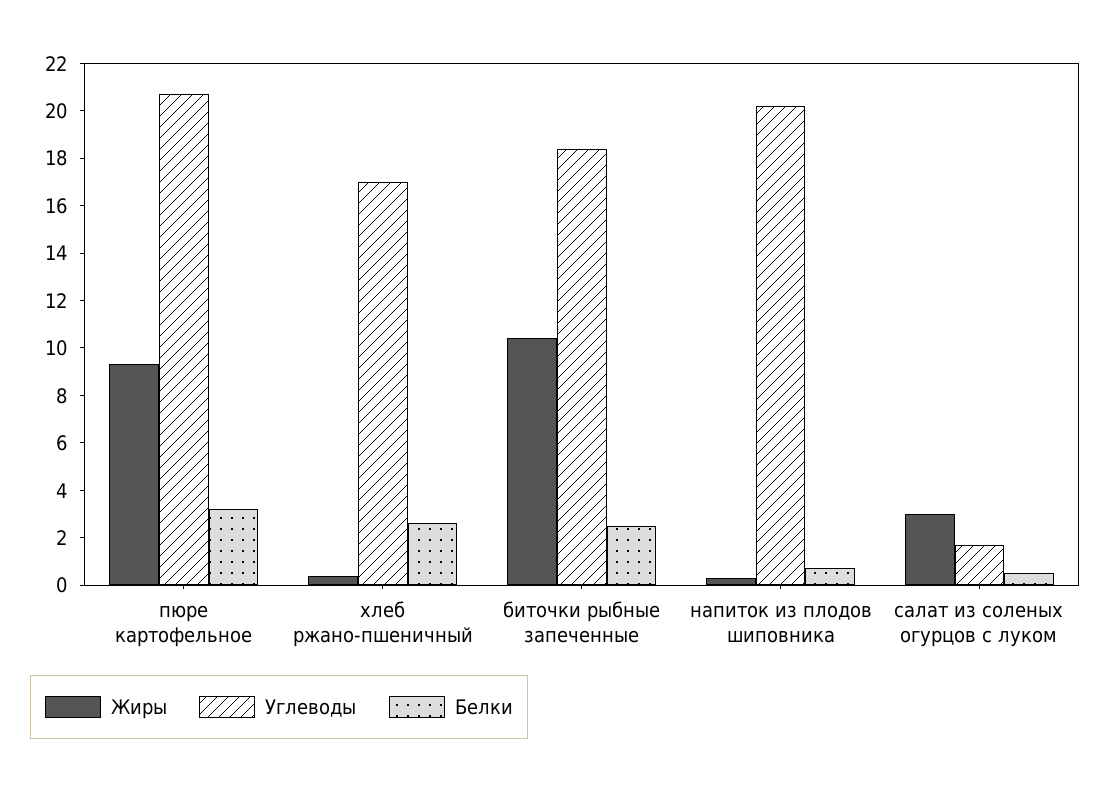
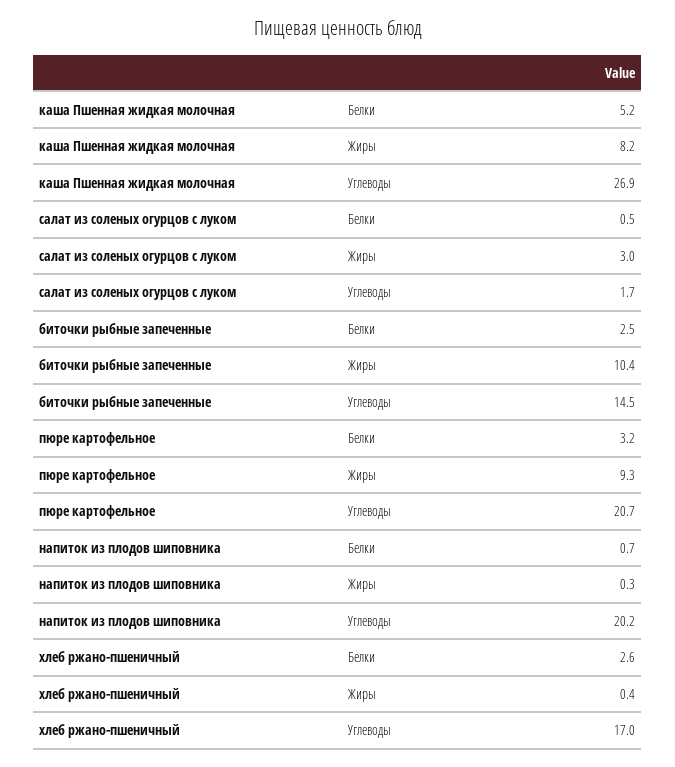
Углеводы, биточки рыбные запеченные: 18.5 -> 14.5
Белки, каша Пшенная жидкая молочная: none -> 5.2
Жиры, каша Пшенная жидкая молочная: none -> 8.2
Углеводы, каша Пшенная жидкая молочная: none -> 26.9

